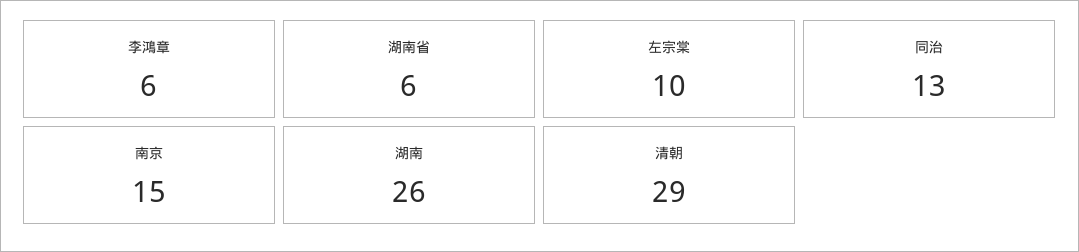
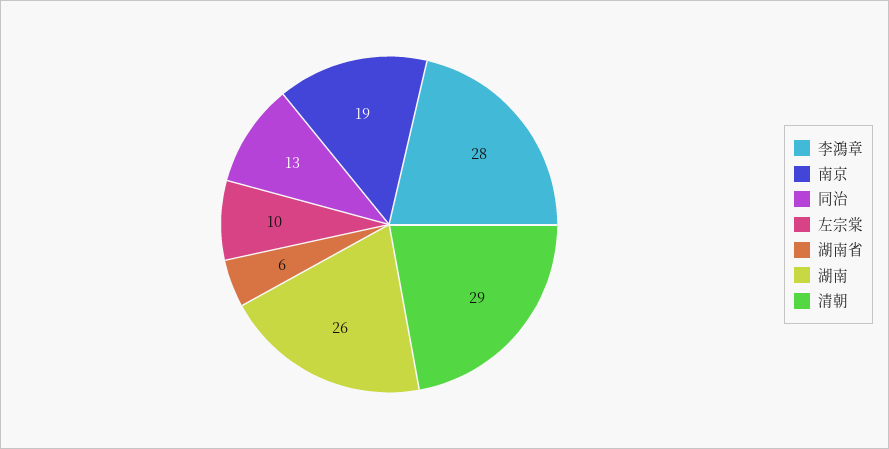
李鴻章: 6 -> 28
南京: 15 -> 19

